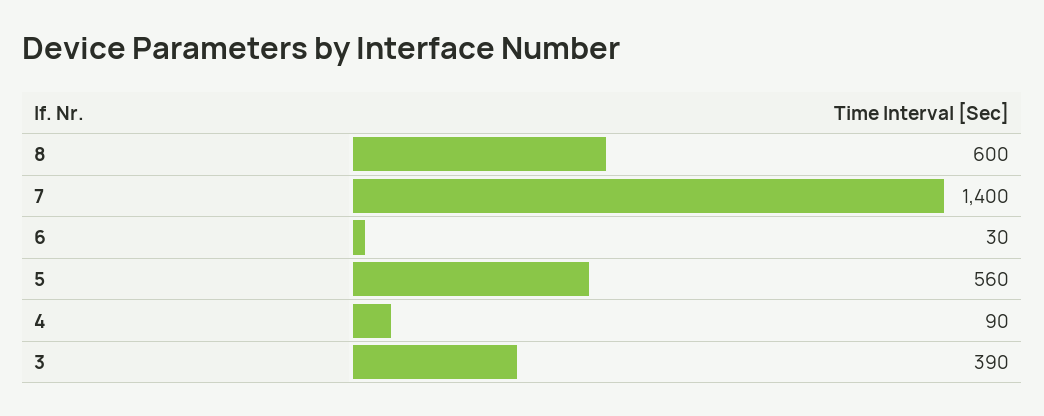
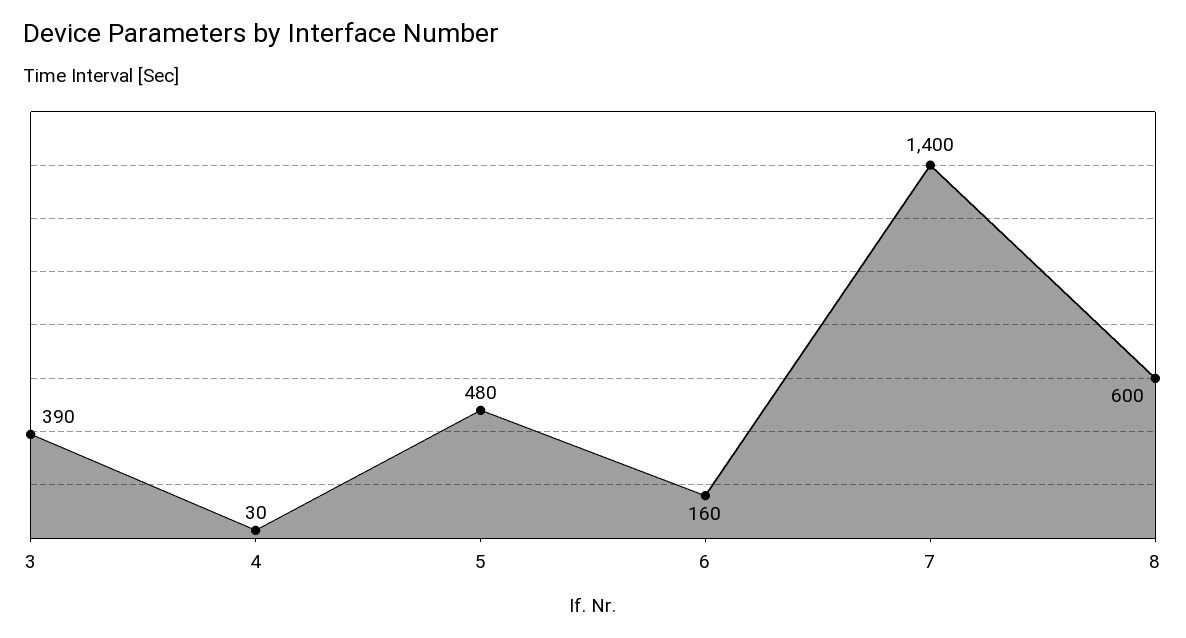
6: 30 -> 160
5: 560 -> 480
4: 90 -> 30

